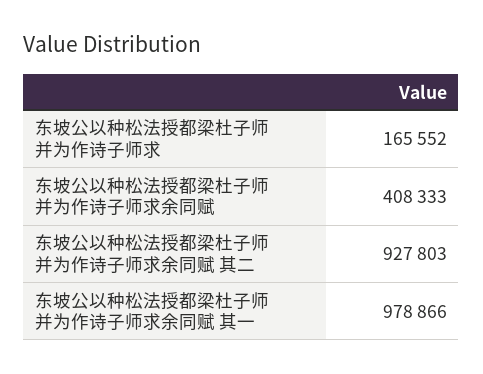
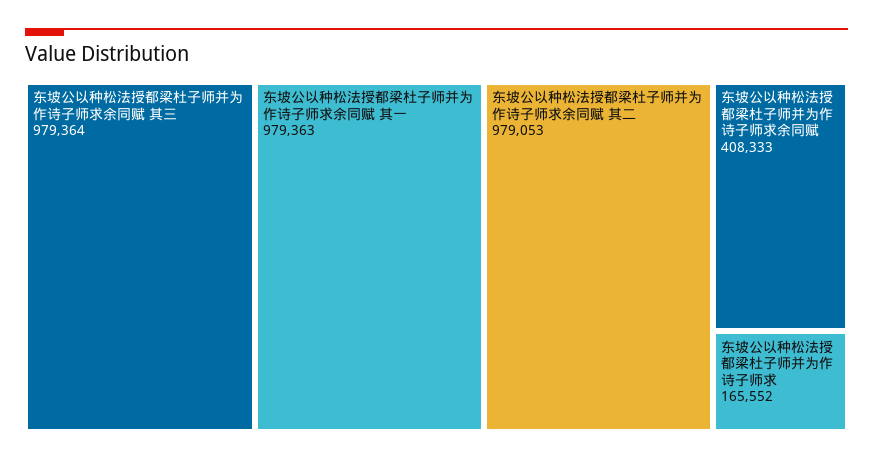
东坡公以种松法授都梁杜子师并为作诗子师求余同赋 其二: 927803 -> 979053
东坡公以种松法授都梁杜子师并为作诗子师求余同赋 其一: 978866 -> 979363
东坡公以种松法授都梁杜子师并为作诗子师求余同赋 其三: none -> 979364

